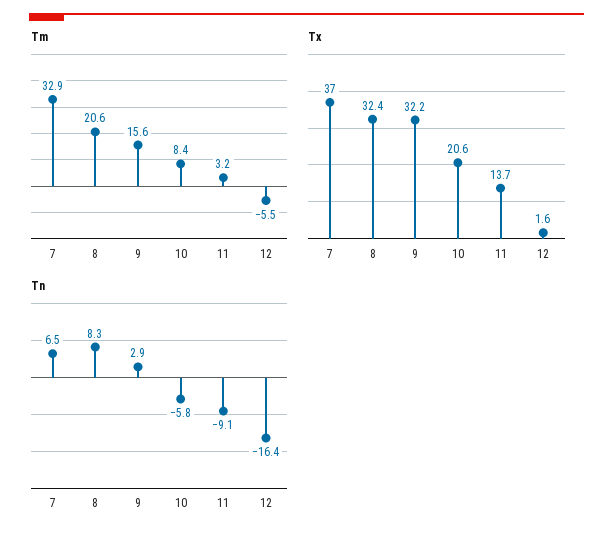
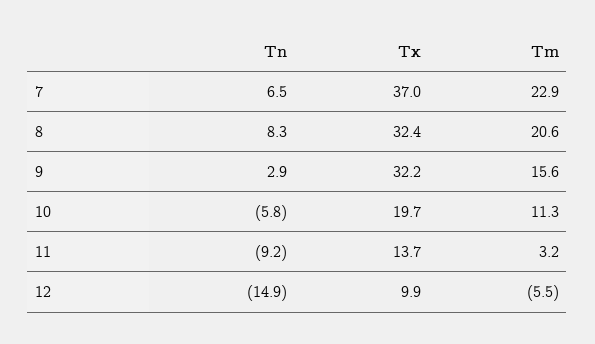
Tm, 7: 32.9 -> 22.9
Tm, 10: 8.4 -> 11.3
Tx, 10: 20.6 -> 19.7
Tx, 12: 1.6 -> 9.9
Tn, 11: -9.1 -> -9.2
Tn, 12: -16.4 -> -14.9

